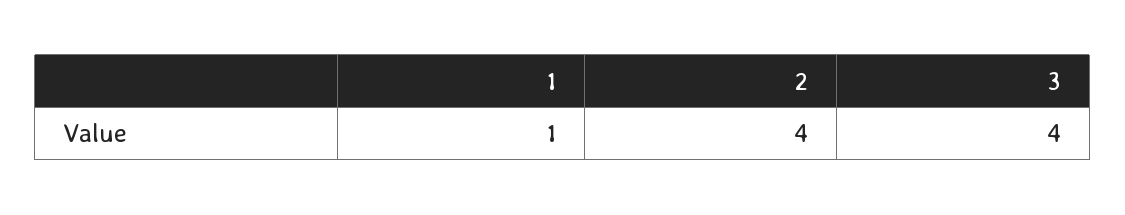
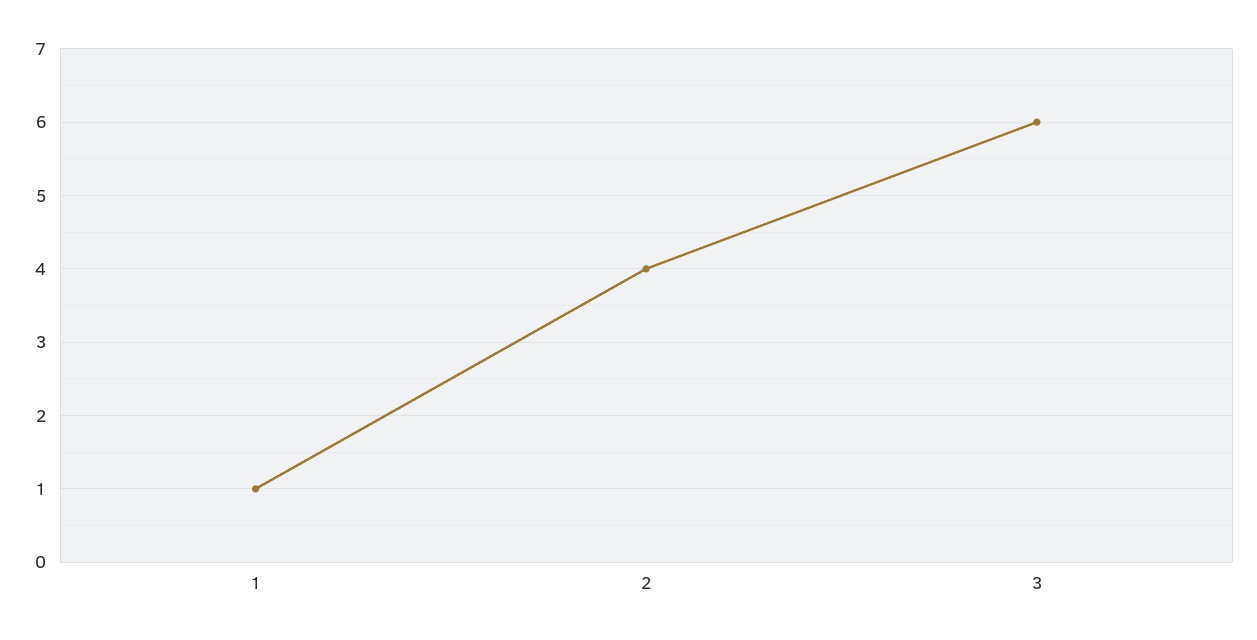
3: 4 -> 6

